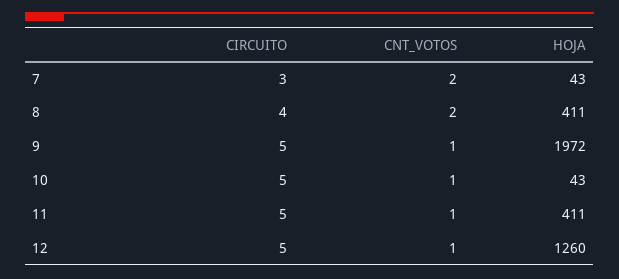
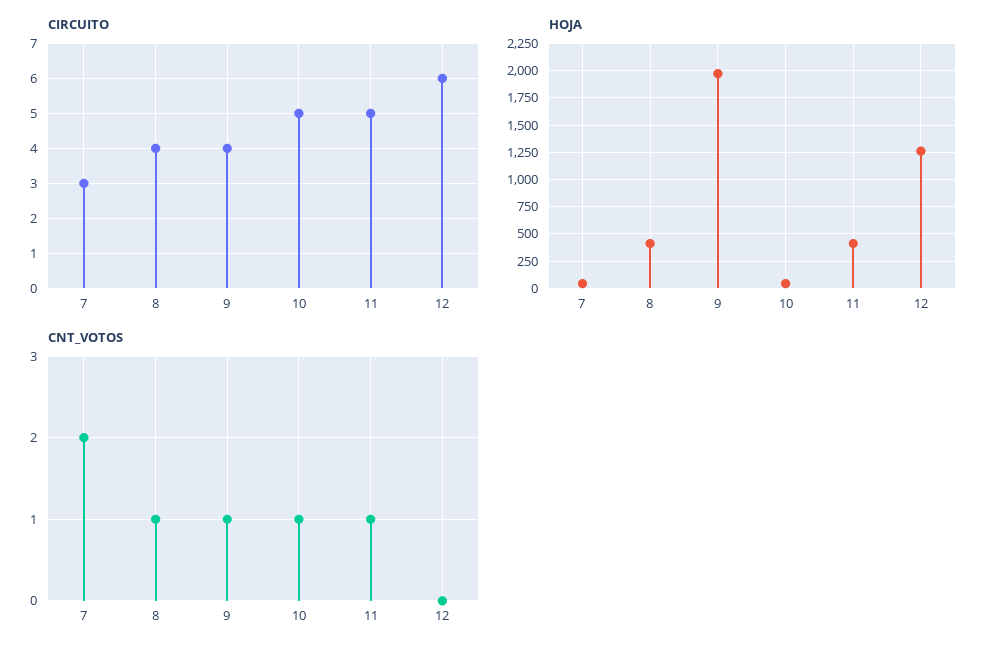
CNT_VOTOS, 8: 2 -> 1
CIRCUITO, 9: 5 -> 4
CIRCUITO, 12: 5 -> 6
CNT_VOTOS, 12: 1 -> 0

